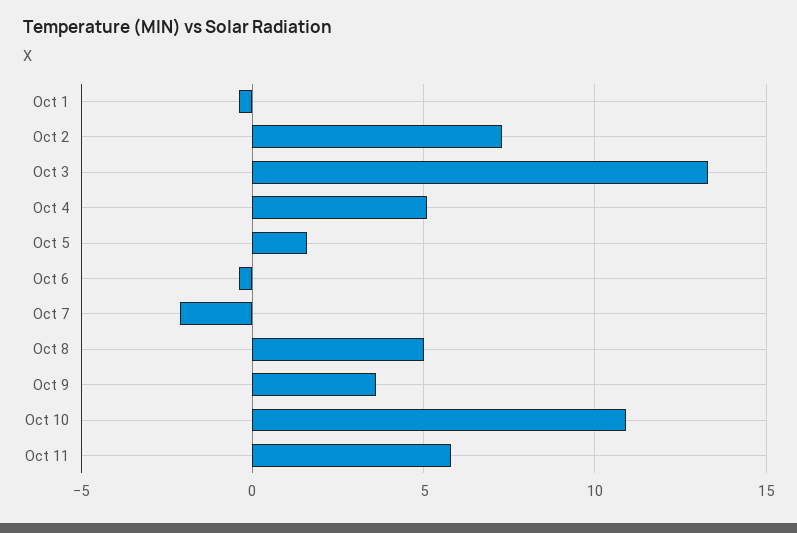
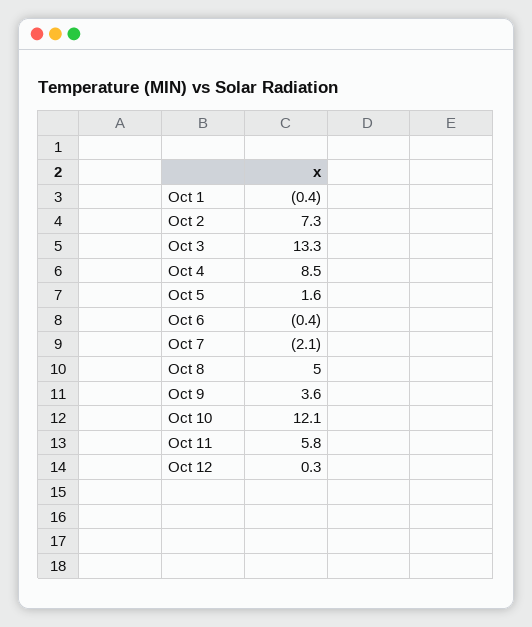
Oct 4: 5 -> 8.5
Oct 10: 11 -> 12.1
Oct 12: none -> 0.3

